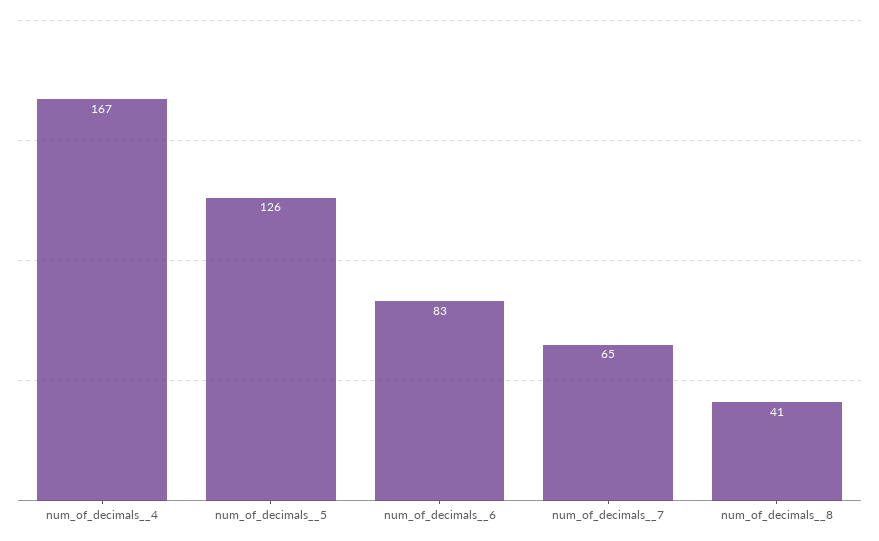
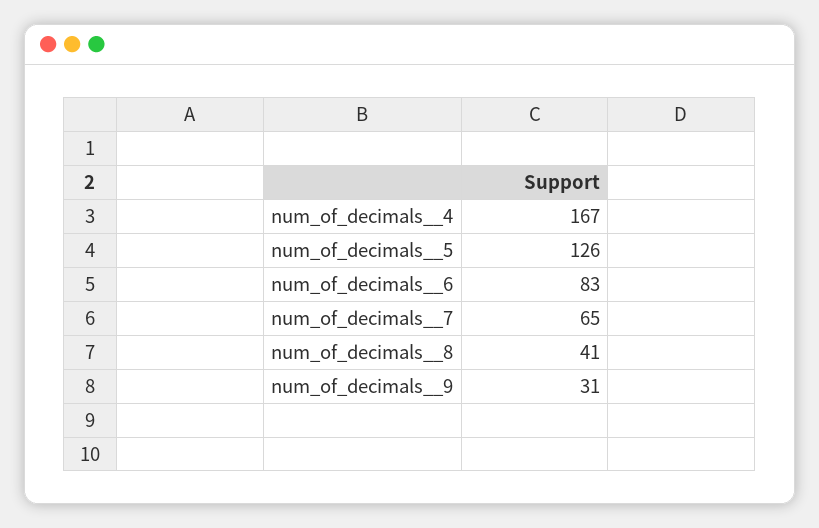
num_of_decimals__9: none -> 31

